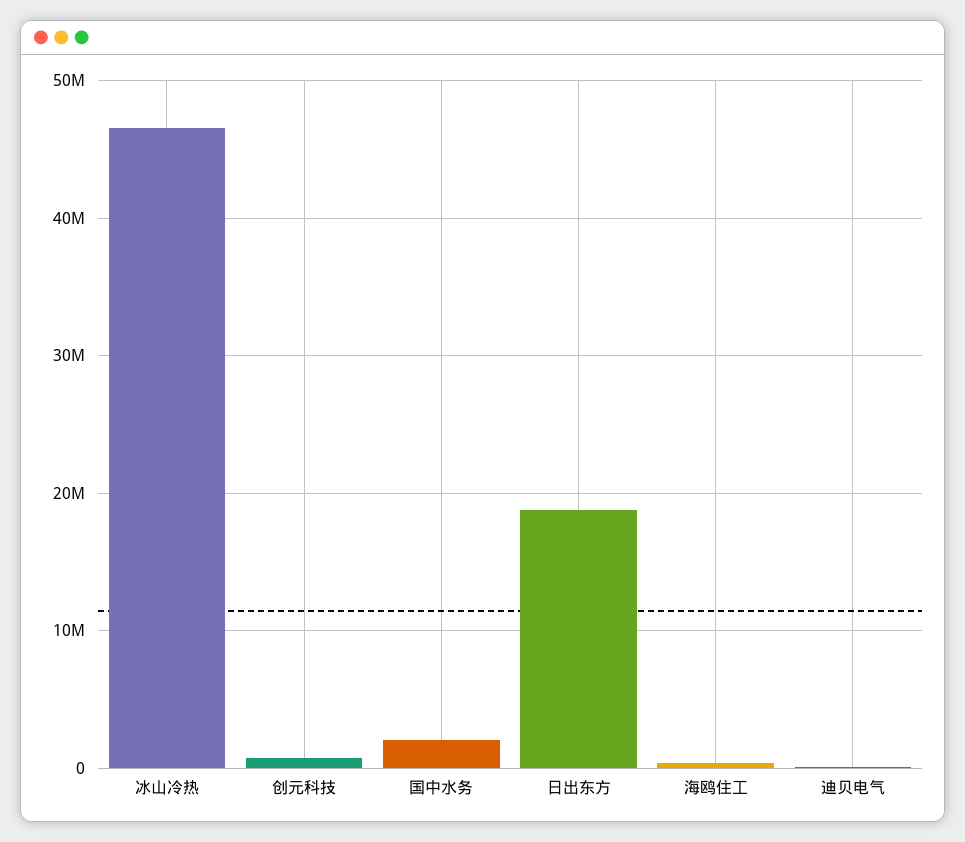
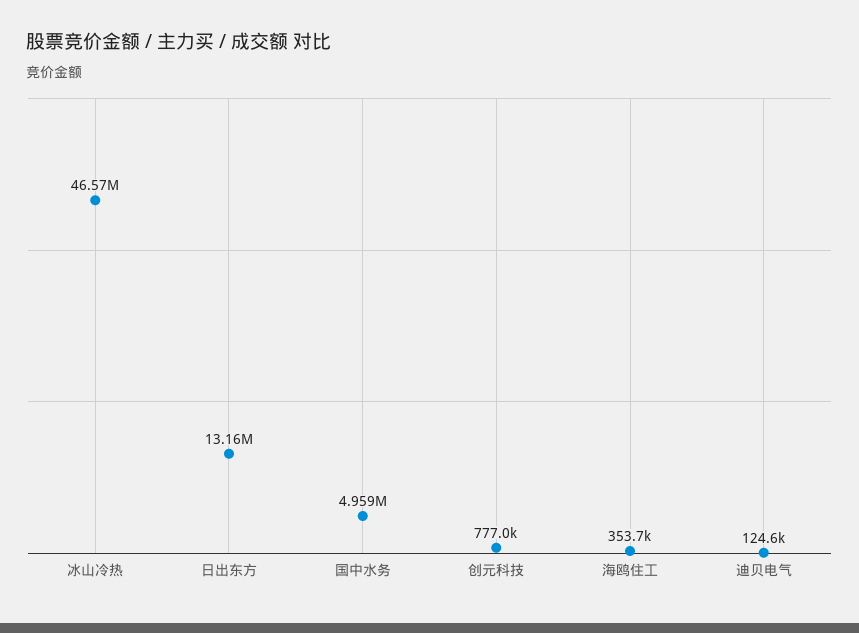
国中水务: 2000000 -> 4959000
日出东方: 19000000 -> 13160000

